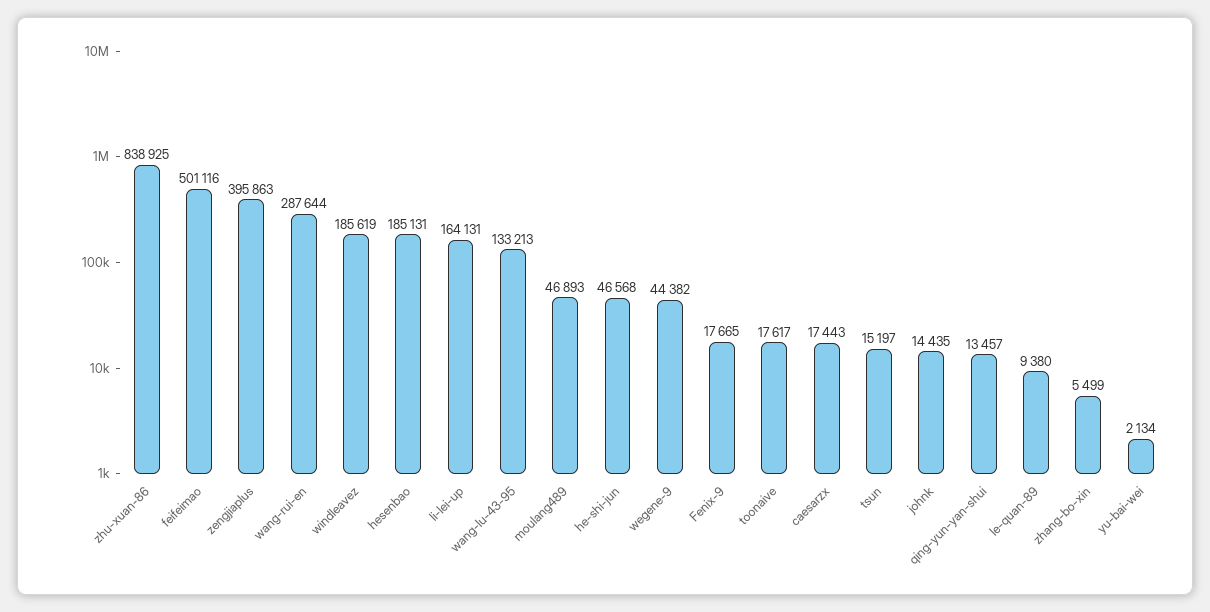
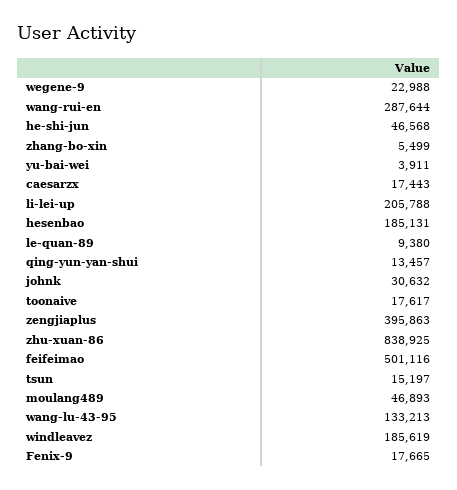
li-lei-up: 164131 -> 205788
wegene-9: 44382 -> 22988
johnk: 14435 -> 30632
yu-bai-wei: 2134 -> 3911

